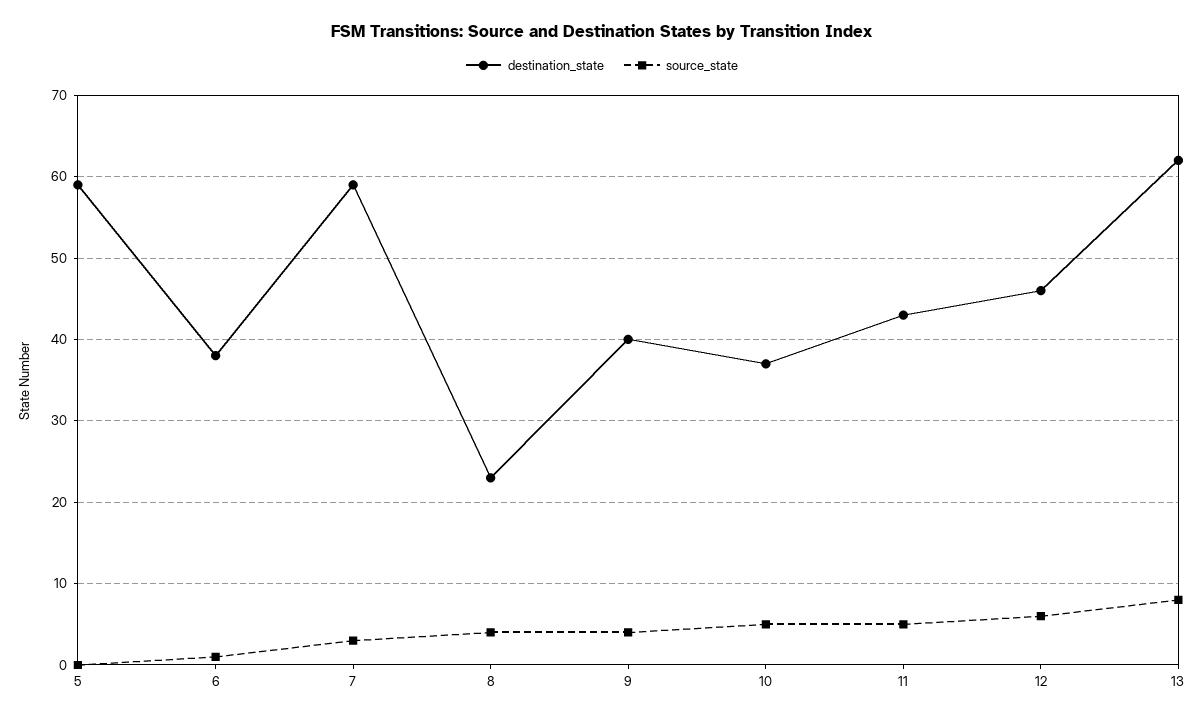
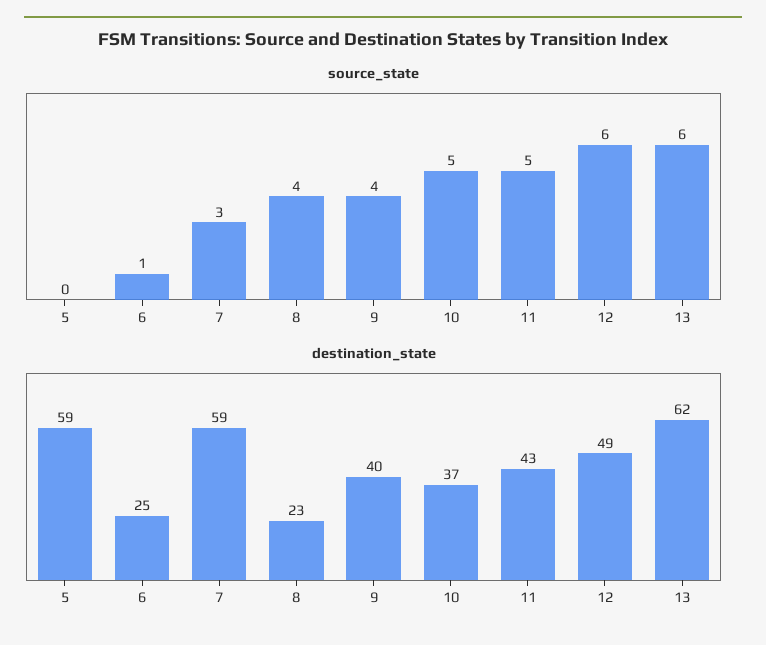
destination_state, 6: 38 -> 25
destination_state, 12: 46 -> 49
source_state, 13: 8 -> 6

